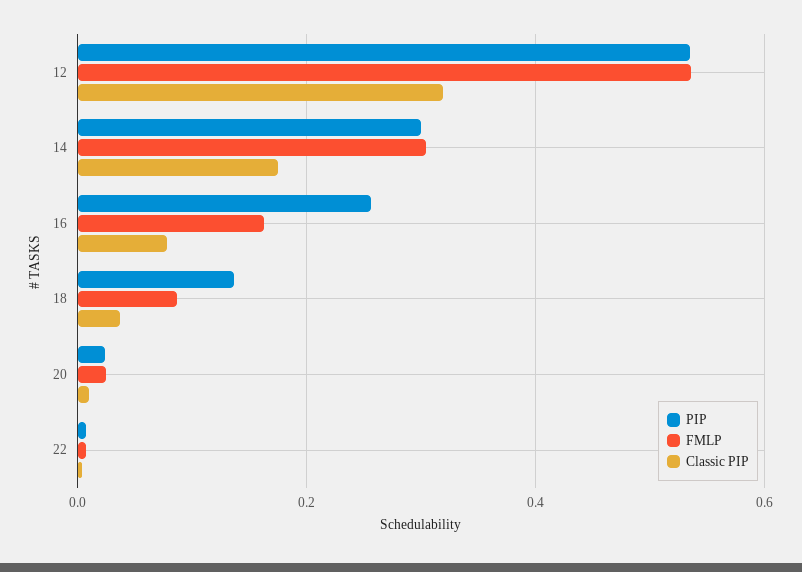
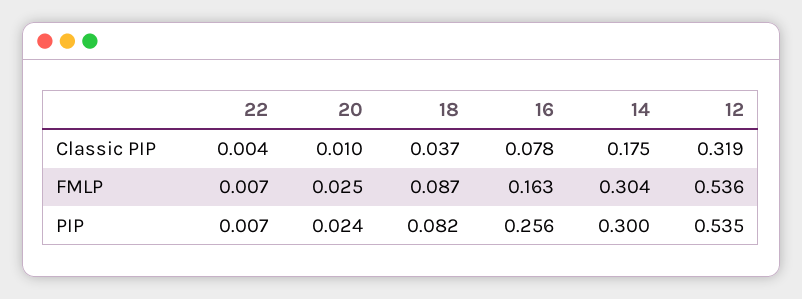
PIP, 18: 0.14 -> 0.082

